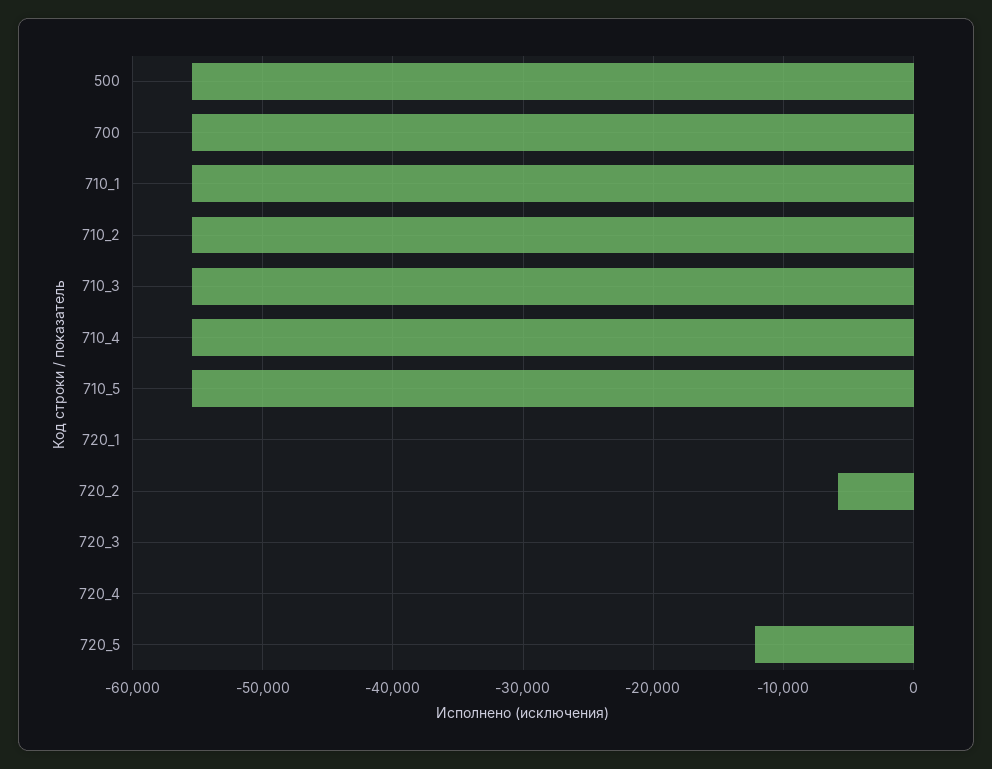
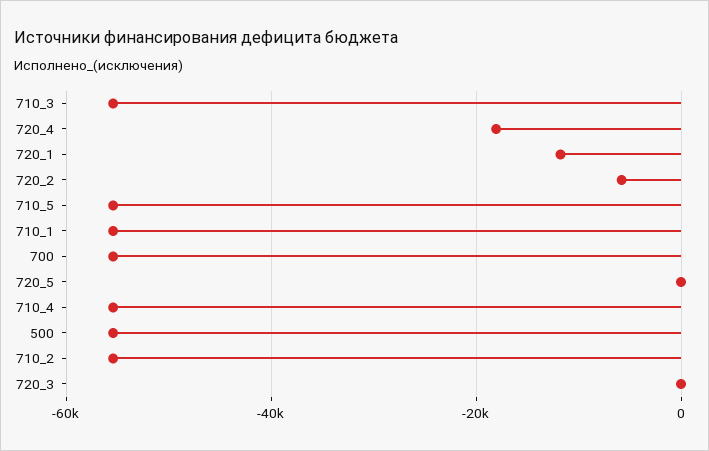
720_1: 0 -> -12000
720_4: 0 -> -18000
720_5: -12000 -> 0

